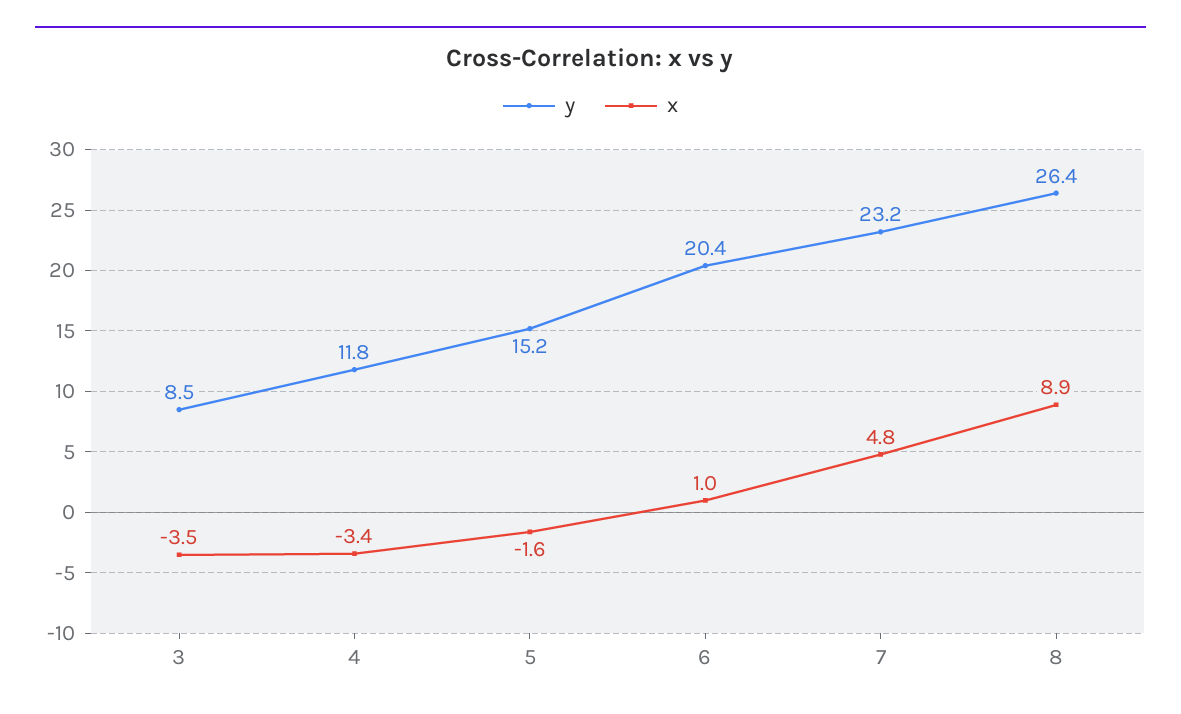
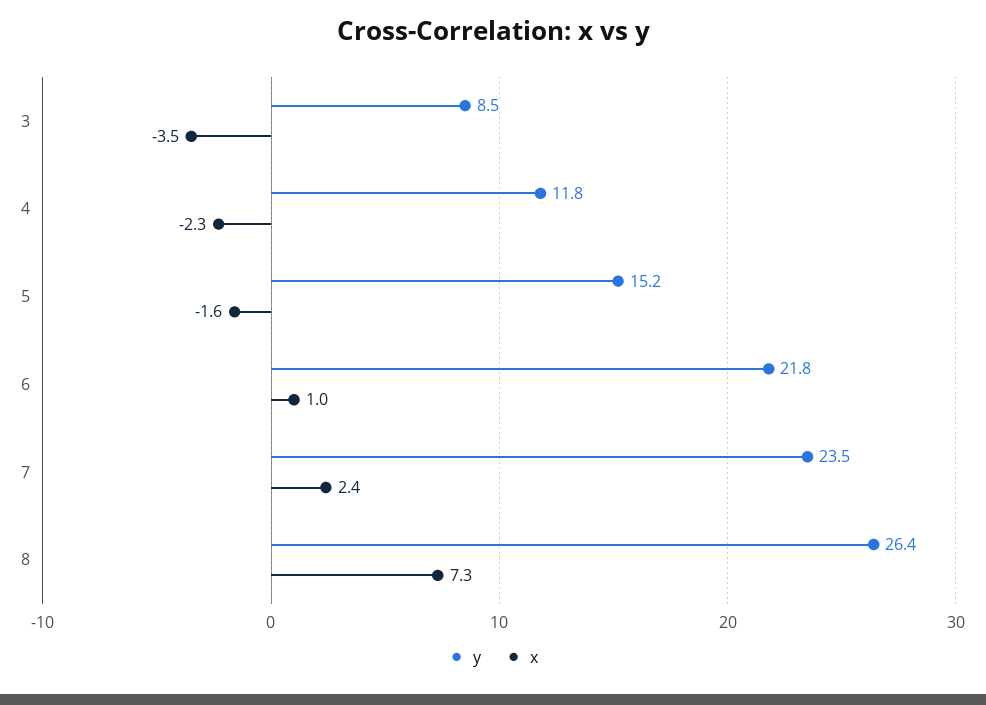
x, 4: -3.4 -> -2.3
y, 6: 20.4 -> 21.8
y, 7: 23.2 -> 23.5
x, 7: 4.8 -> 2.4
x, 8: 8.9 -> 7.3

